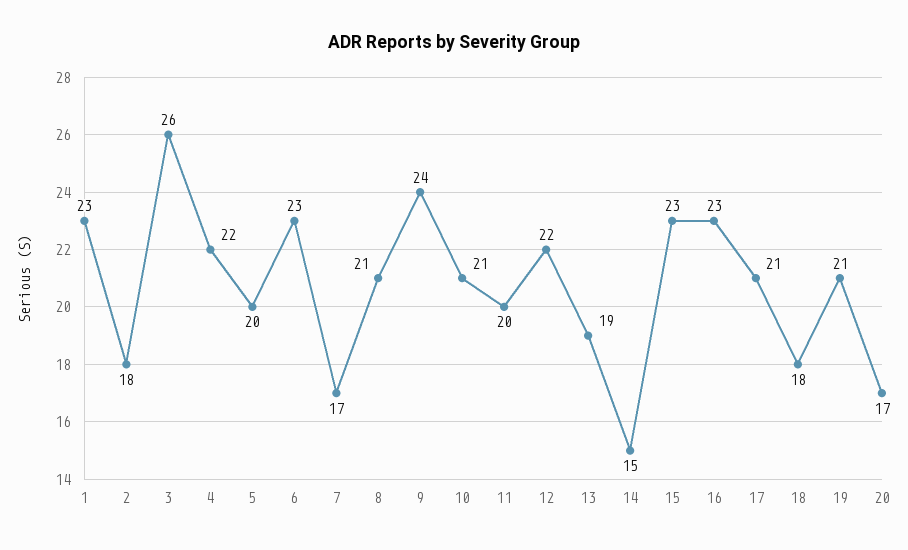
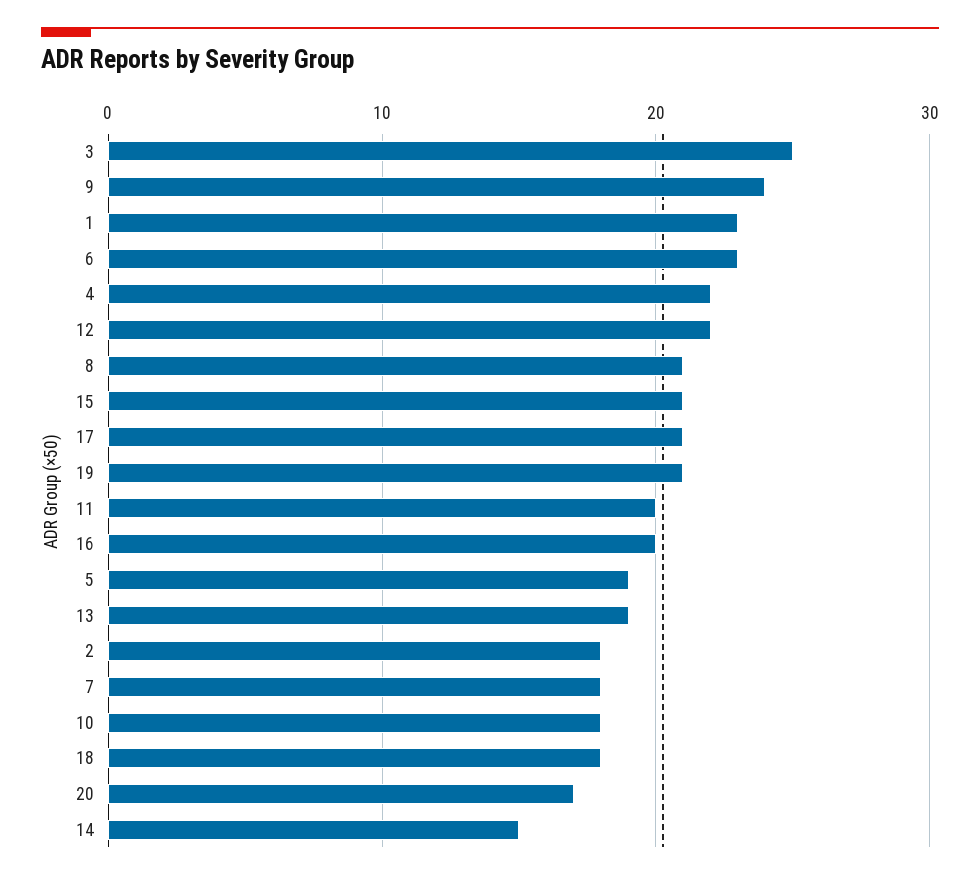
3: 26 -> 25
5: 20 -> 19
7: 17 -> 18
10: 21 -> 18
15: 23 -> 21
16: 23 -> 20

